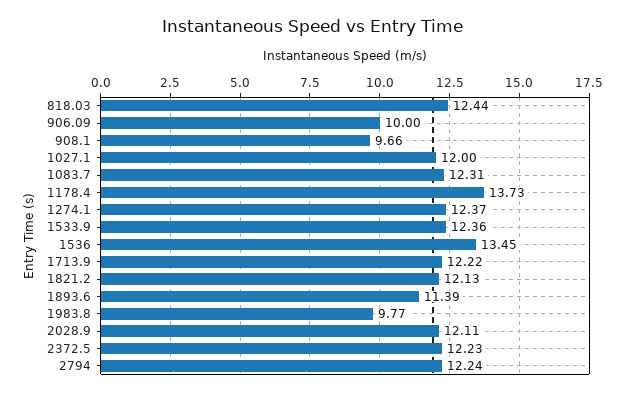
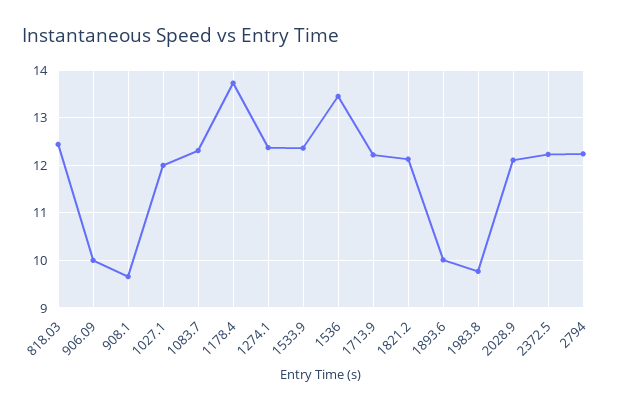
1893.6: 11.39 -> 10

